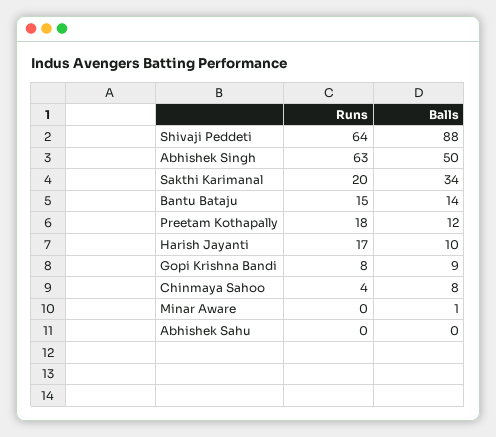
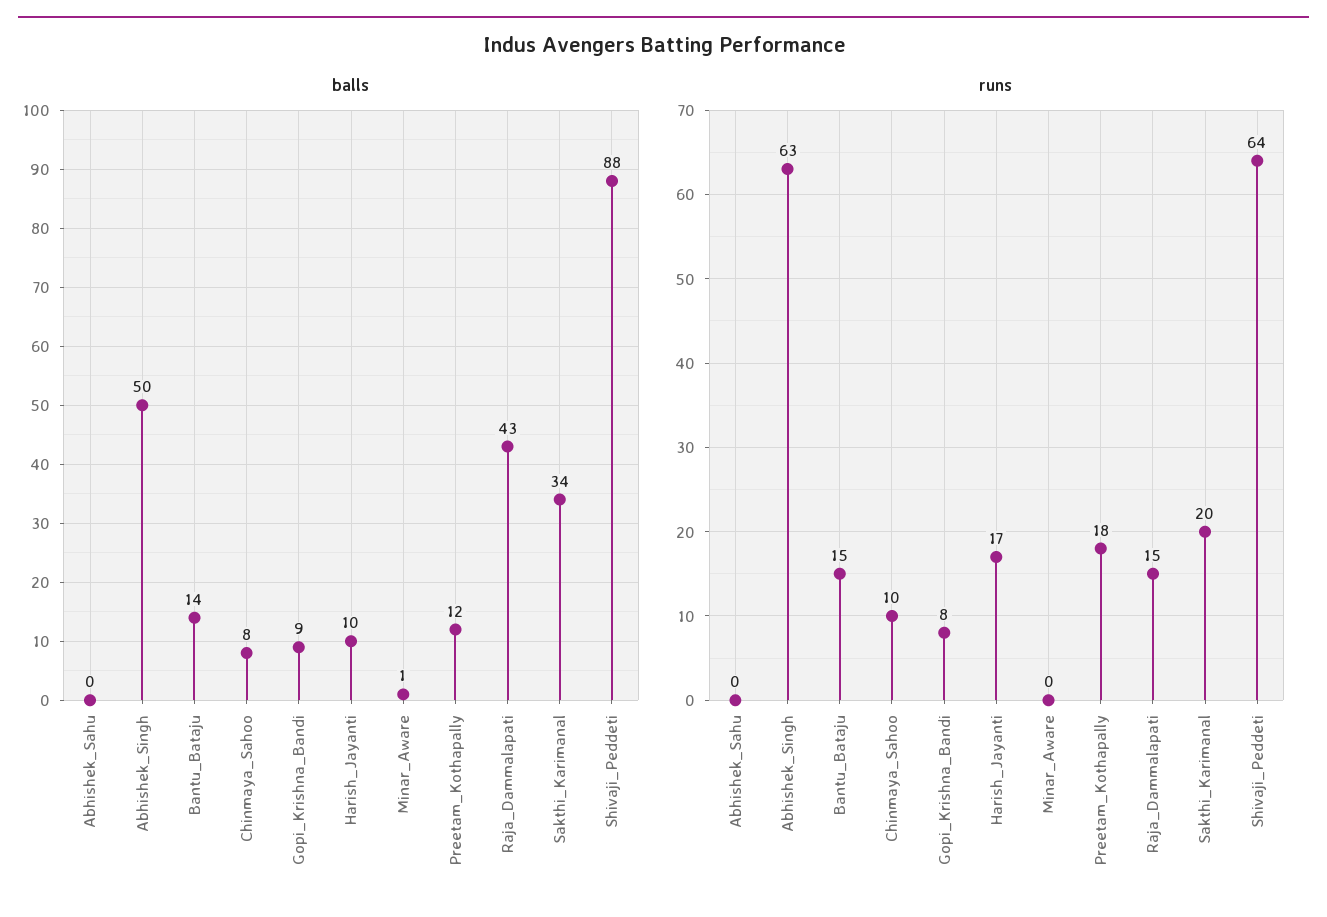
Runs, Chinmaya Sahoo: 4 -> 10
Balls, Raja_Dammalapati: none -> 43
Runs, Raja_Dammalapati: none -> 15

